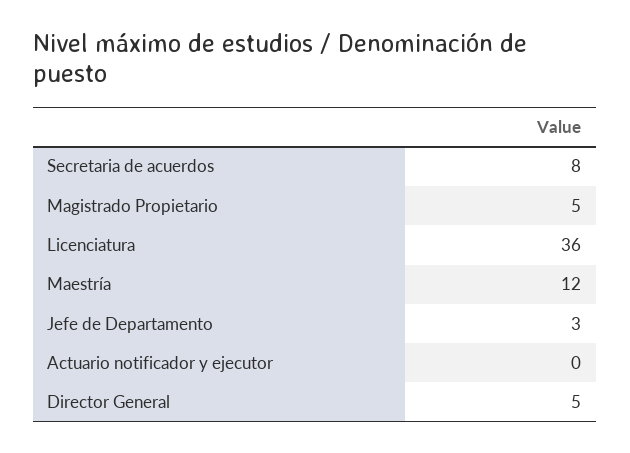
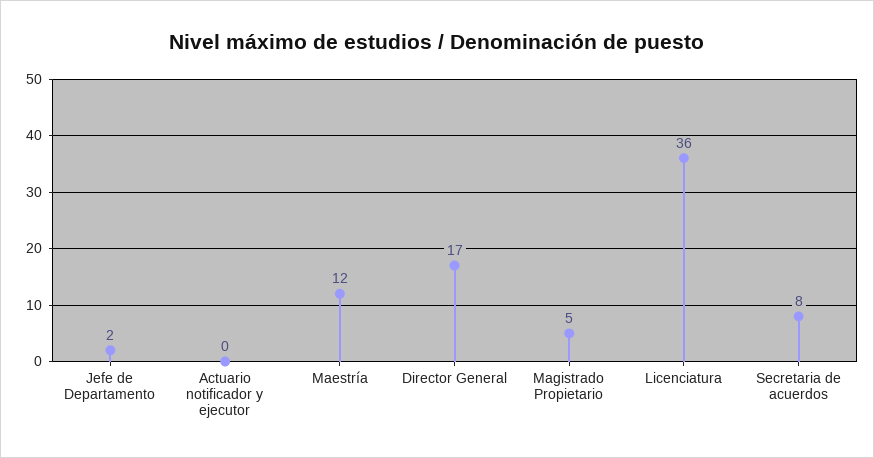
Jefe de Departamento: 3 -> 2
Director General: 5 -> 17

